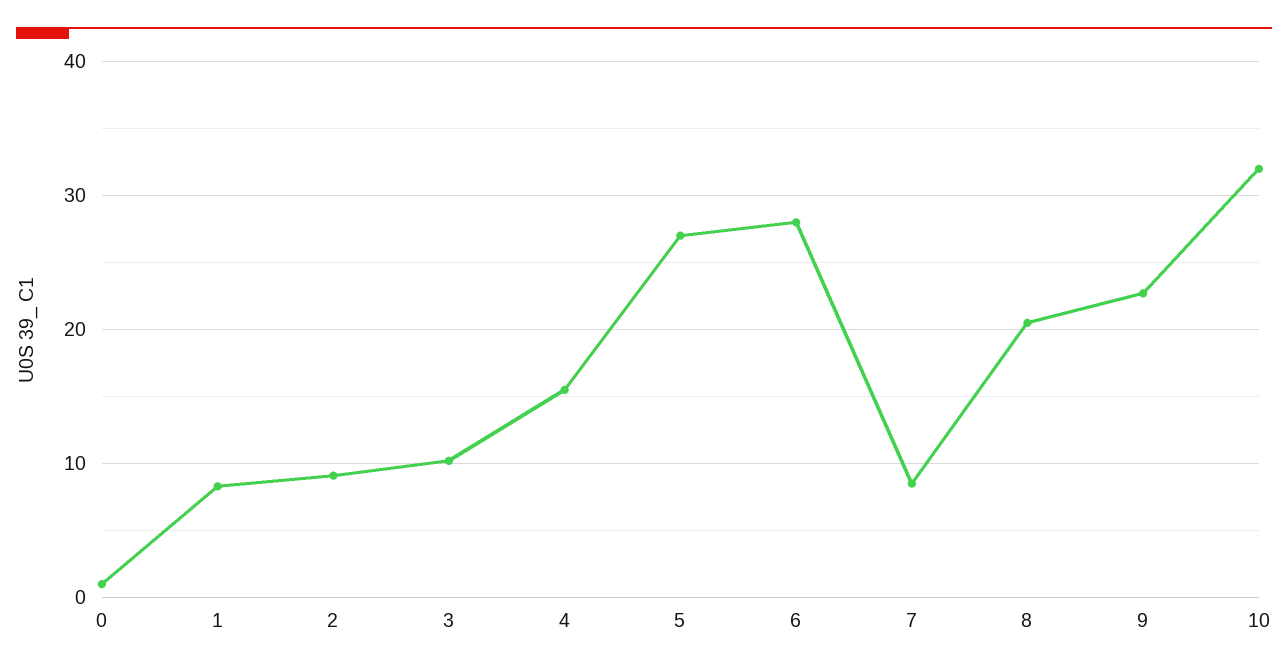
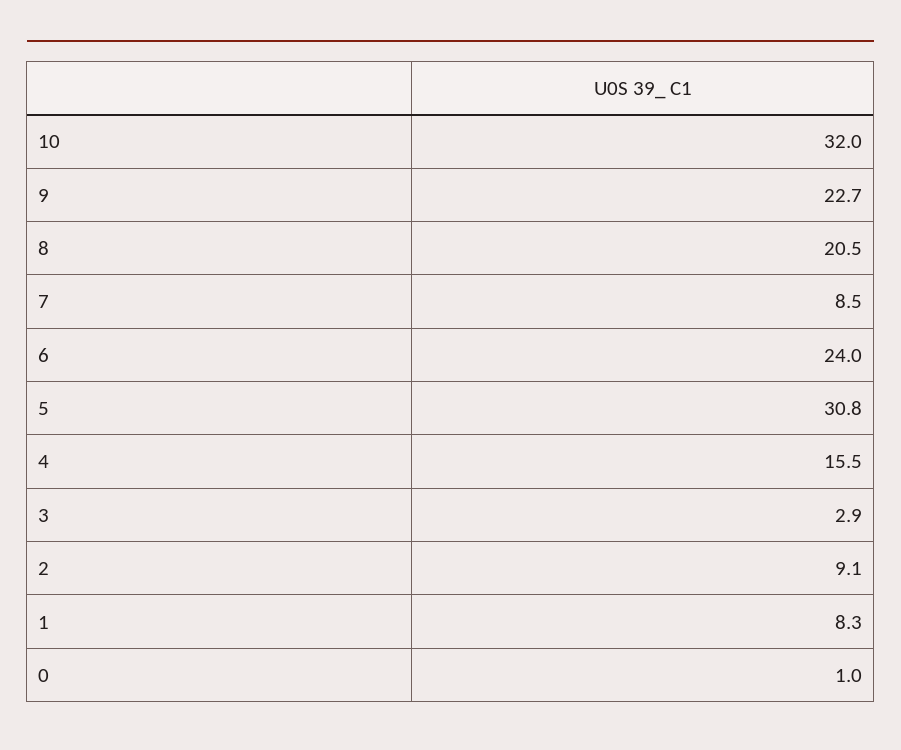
3: 10 -> 2.9
5: 27 -> 30.8
6: 28 -> 24

